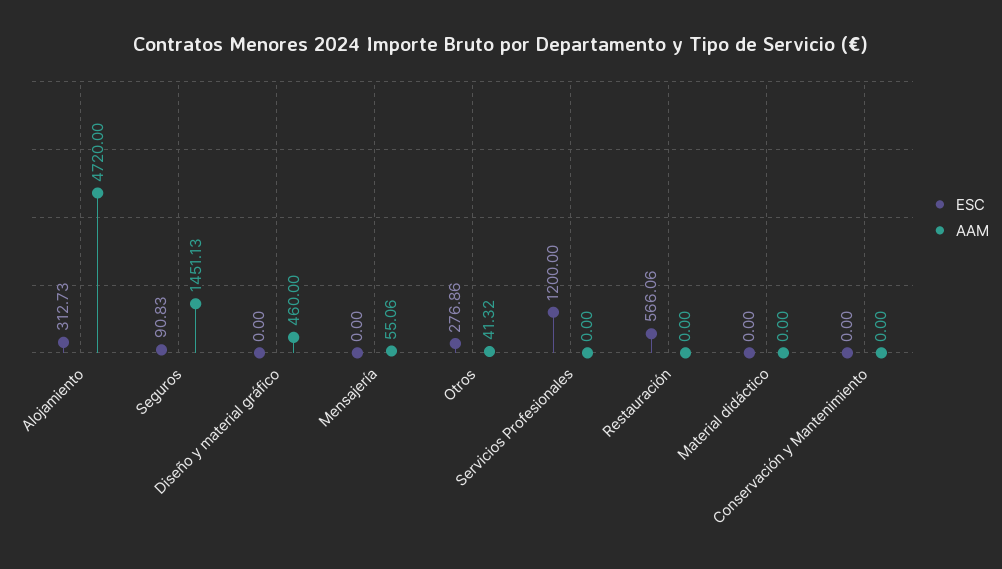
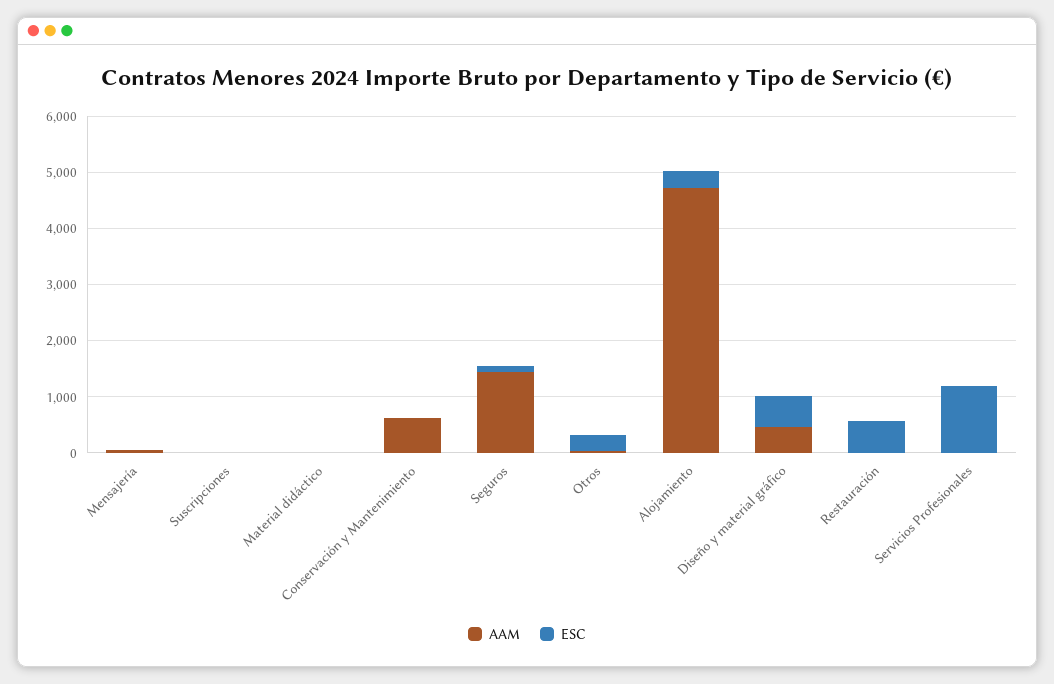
ESC, Diseño y material gráfico: 0 -> 600
AAM, Conservación y Mantenimiento: 0 -> 600
AAM, Suscripciones: none -> 0
ESC, Suscripciones: none -> 0

